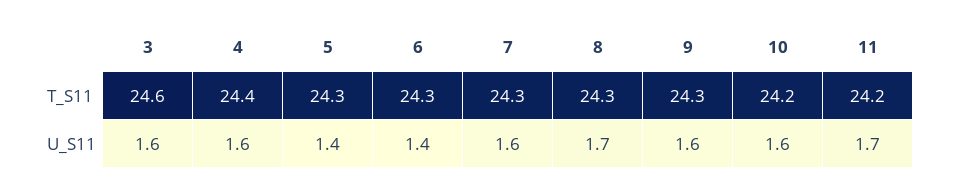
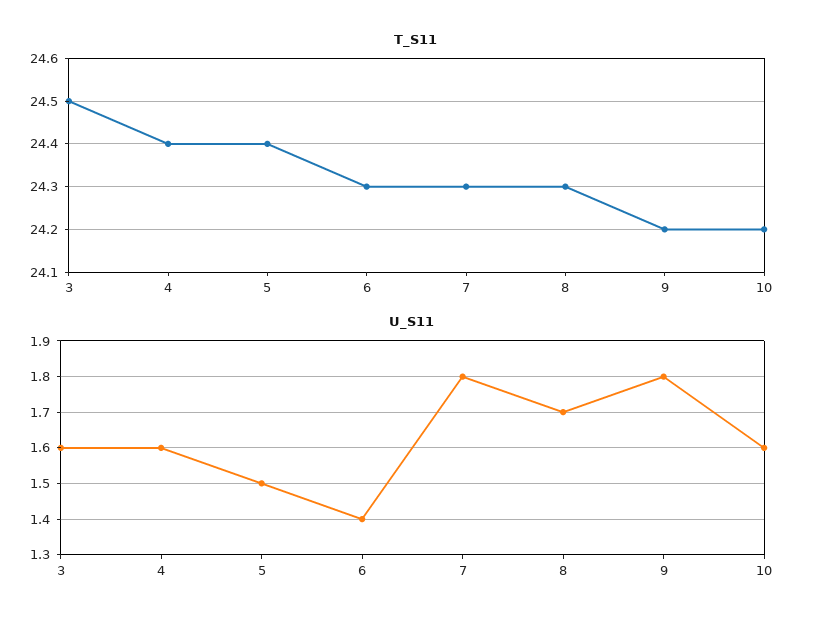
T_S11, 3: 24.6 -> 24.5
T_S11, 5: 24.3 -> 24.4
T_S11, 9: 24.3 -> 24.2
T_S11, 11: 24.2 -> none
U_S11, 5: 1.4 -> 1.5
U_S11, 7: 1.6 -> 1.8
U_S11, 9: 1.6 -> 1.8
U_S11, 11: 1.7 -> none

